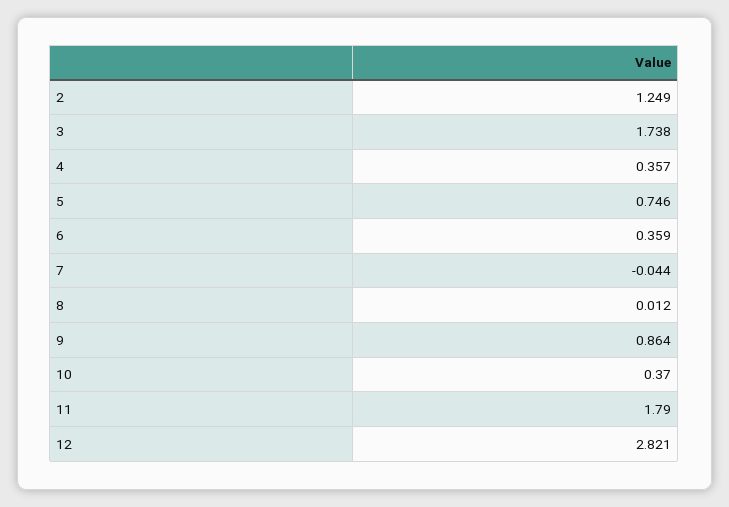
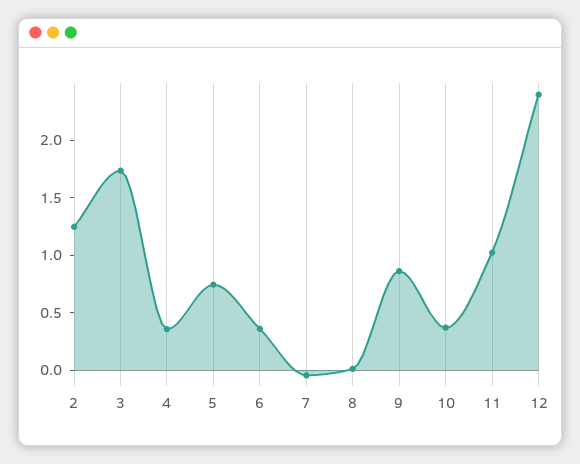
11: 1.79 -> 1
12: 2.821 -> 2.4

